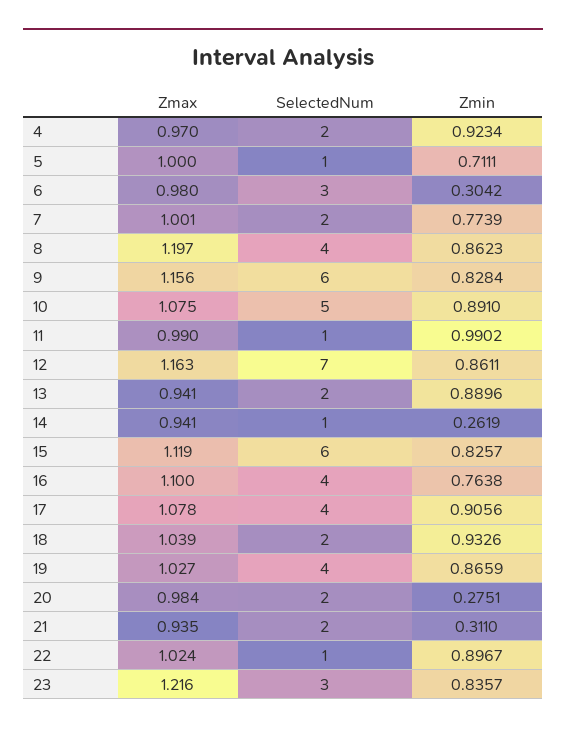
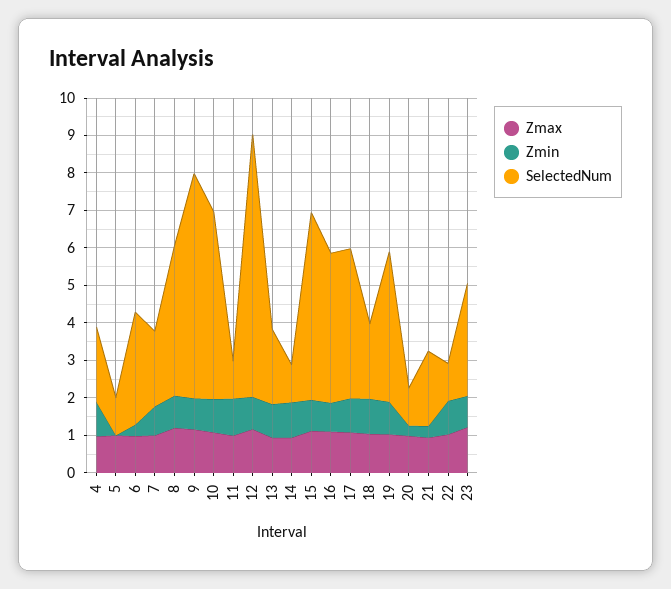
Zmin, 5: 0.7111 -> 0
Zmin, 14: 0.2619 -> 1
SelectedNum, 15: 6 -> 5
SelectedNum, 20: 2 -> 1

